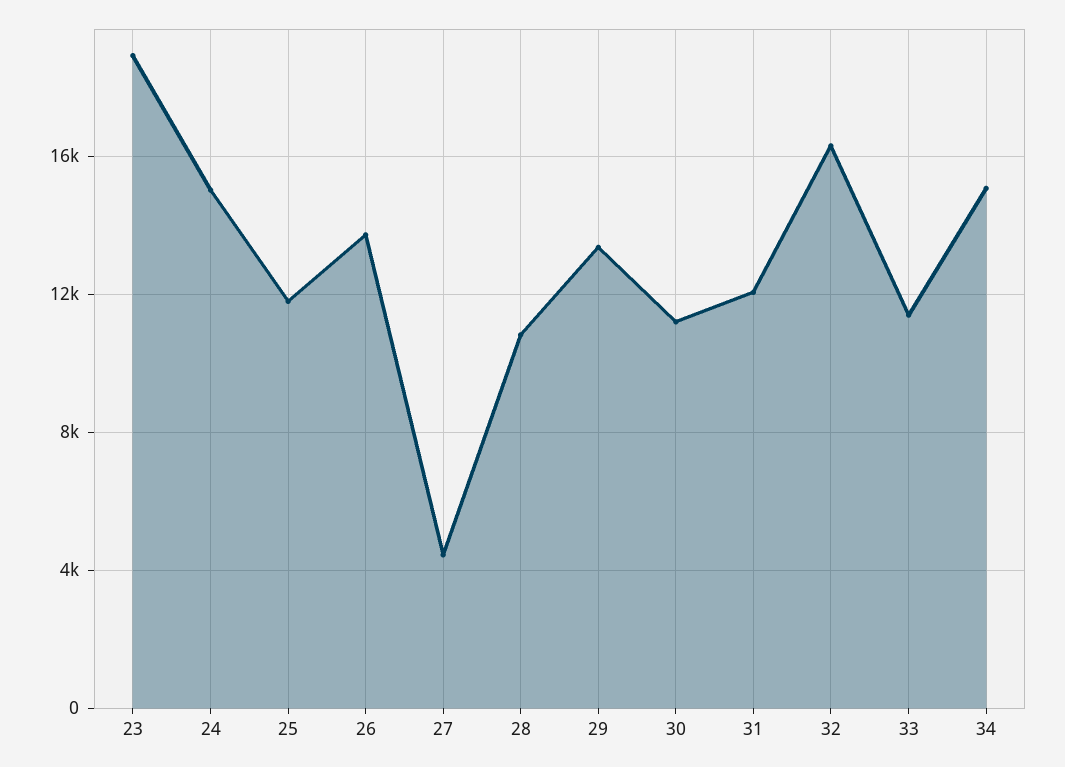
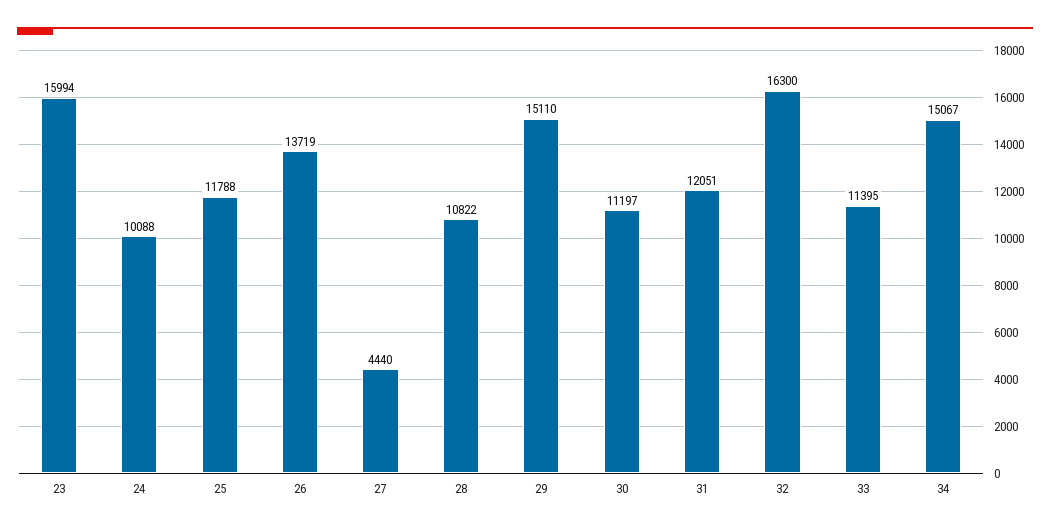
23: 19000 -> 15994
24: 15000 -> 10088
29: 13500 -> 15110

